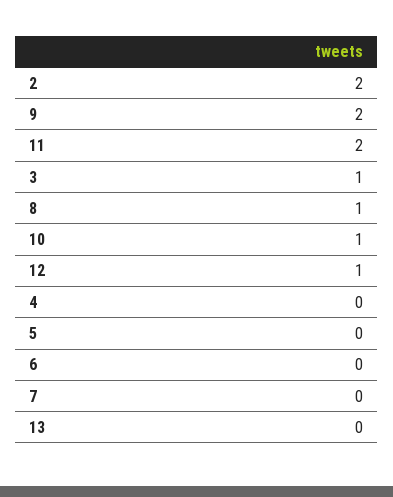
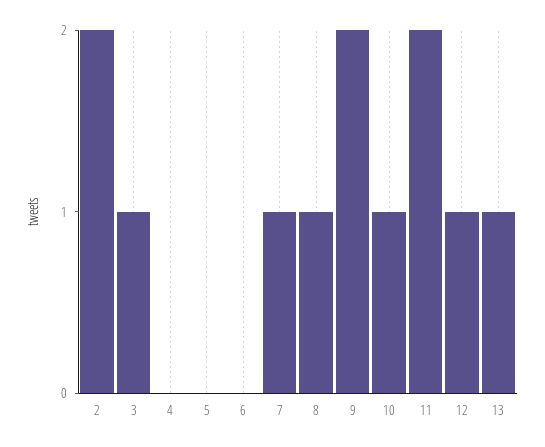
7: 0 -> 1
13: 0 -> 1

